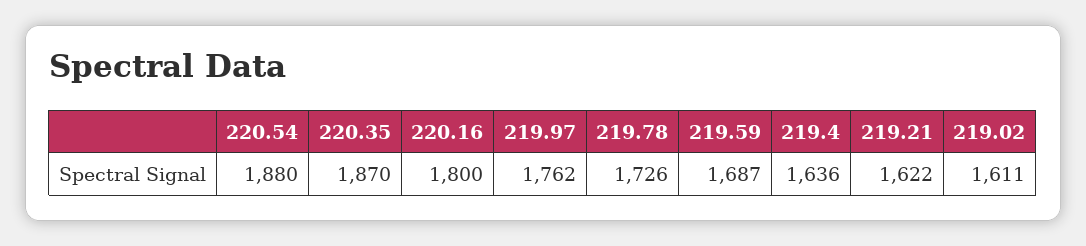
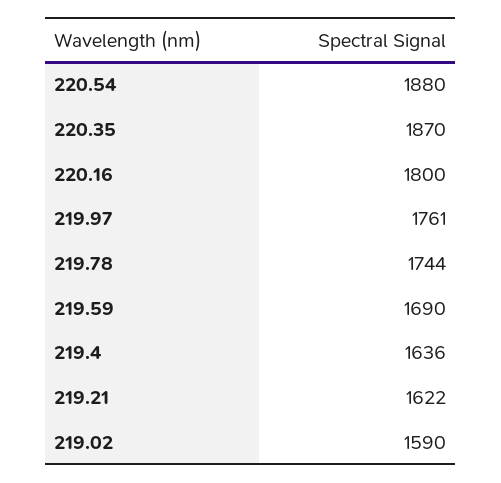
219.97: 1762 -> 1761
219.78: 1726 -> 1744
219.59: 1687 -> 1690
219.02: 1611 -> 1590

